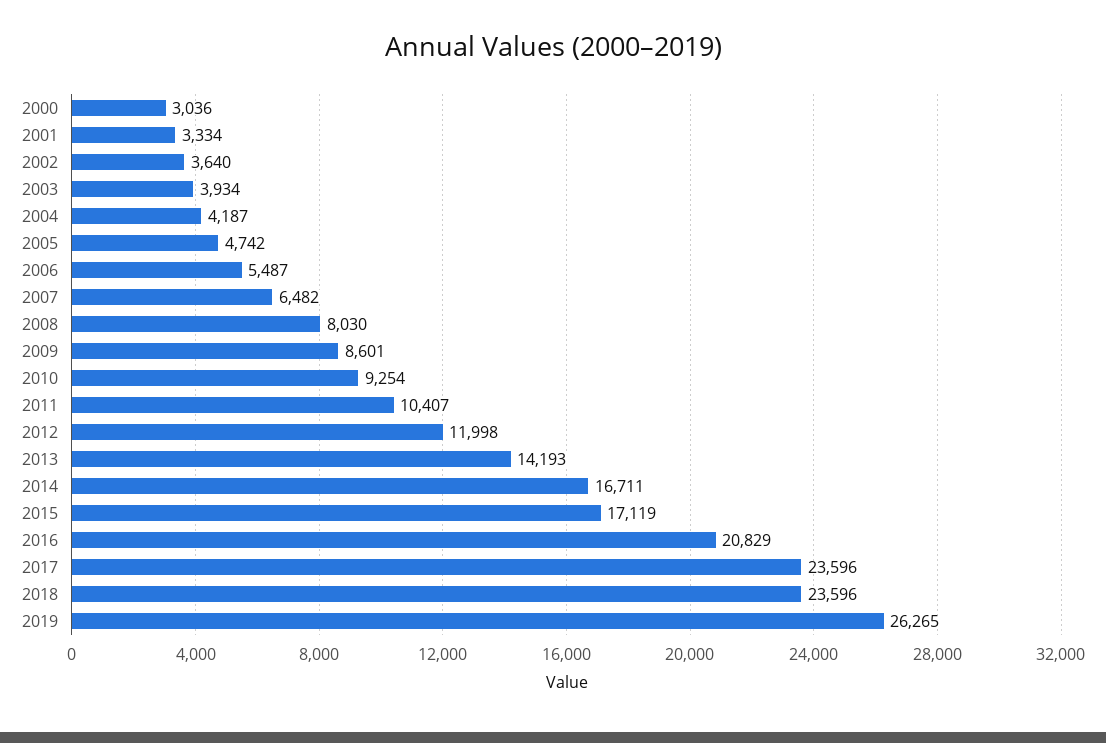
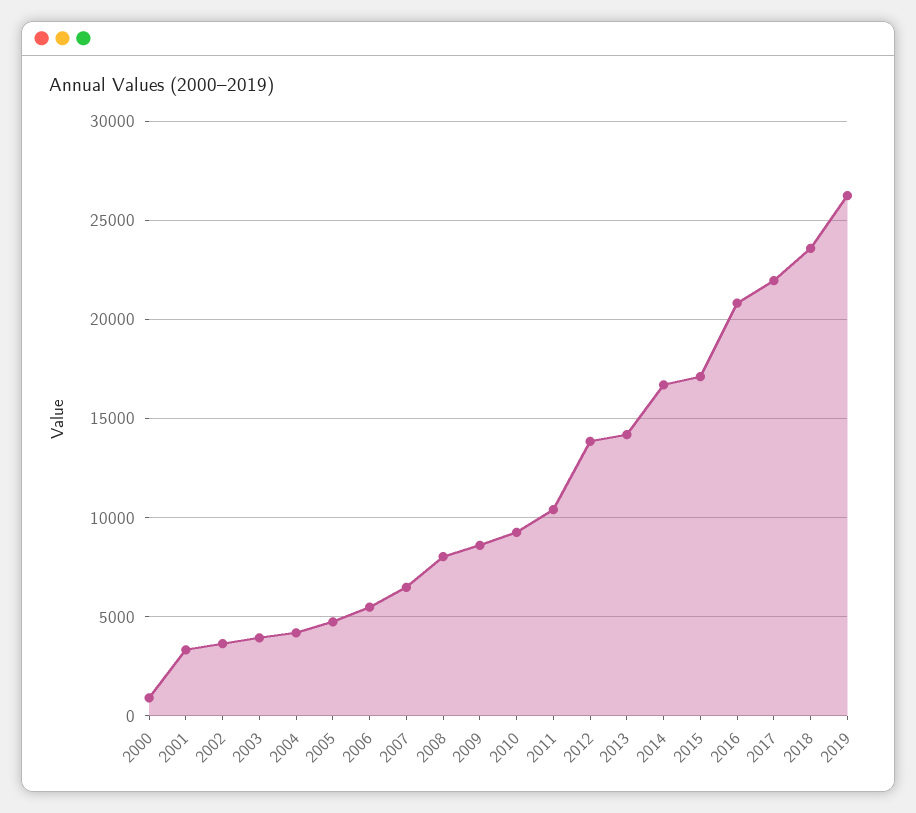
2000: 3036 -> 1000
2012: 11998 -> 14000
2017: 23596 -> 22000

